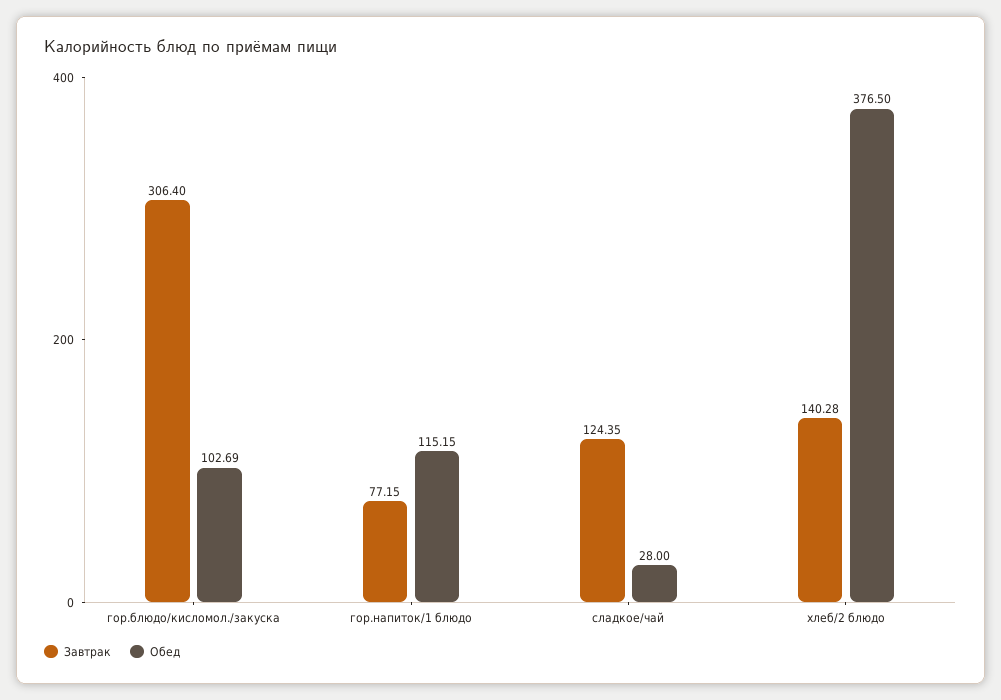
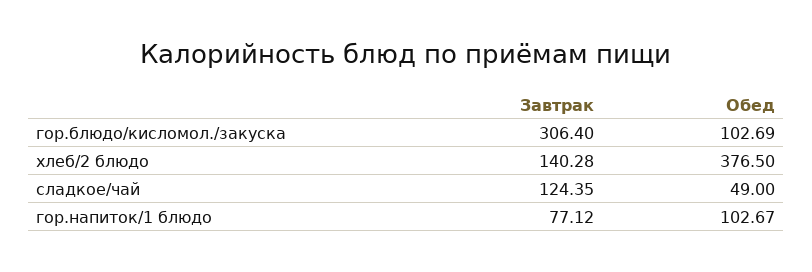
Завтрак, гор.напиток/1 блюдо: 77.15 -> 77.12
Обед, гор.напиток/1 блюдо: 115.15 -> 102.67
Обед, сладкое/чай: 28 -> 49

